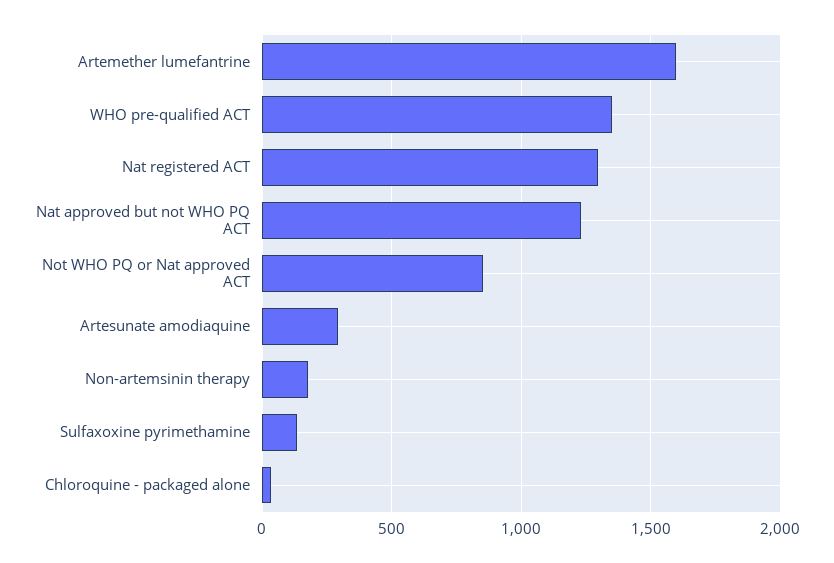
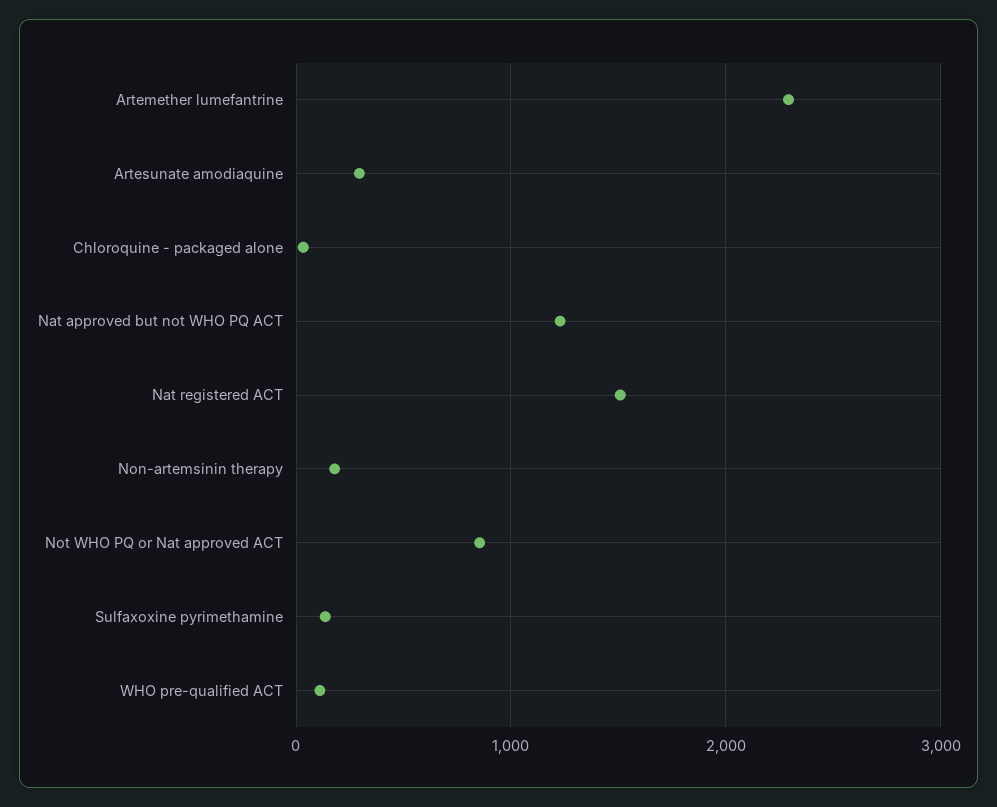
Artemether lumefantrine: 1600 -> 2300
WHO pre-qualified ACT: 1350 -> 100
Nat registered ACT: 1300 -> 1500

